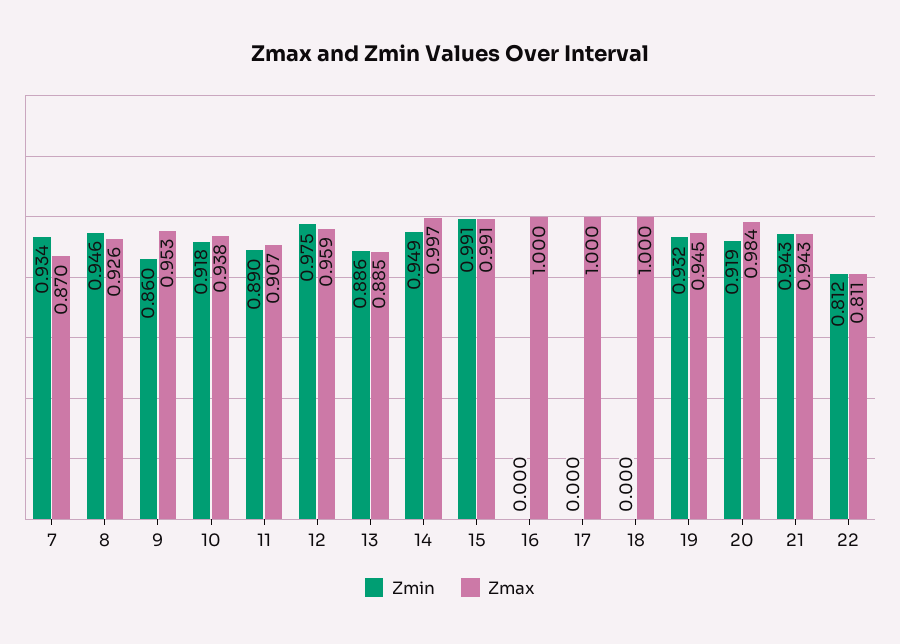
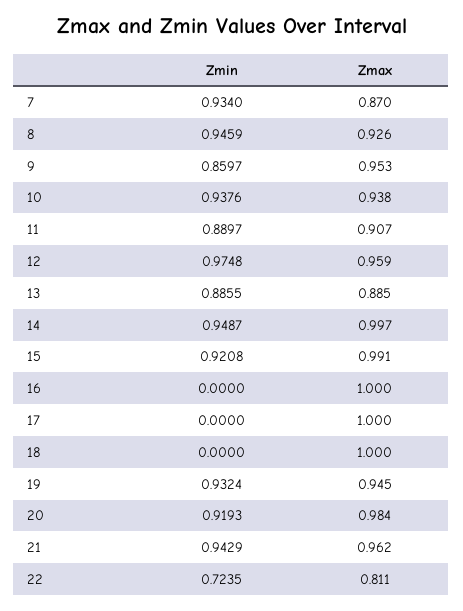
Zmin, 10: 0.918 -> 0.9376
Zmin, 15: 0.991 -> 0.9208
Zmax, 21: 0.943 -> 0.962
Zmin, 22: 0.812 -> 0.7235

